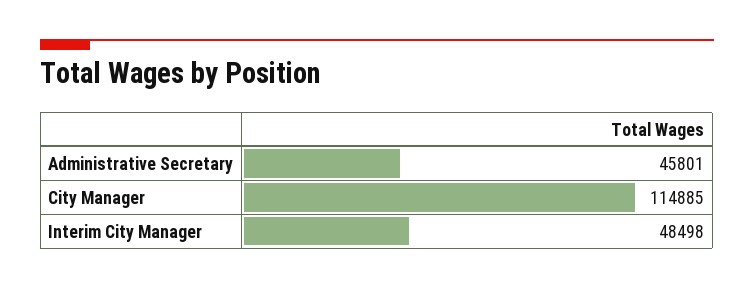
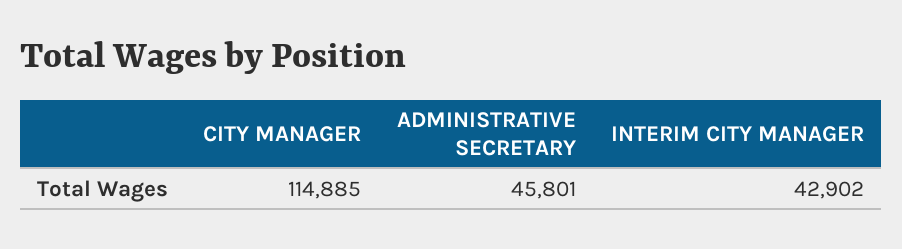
Interim City Manager: 48498 -> 42902

